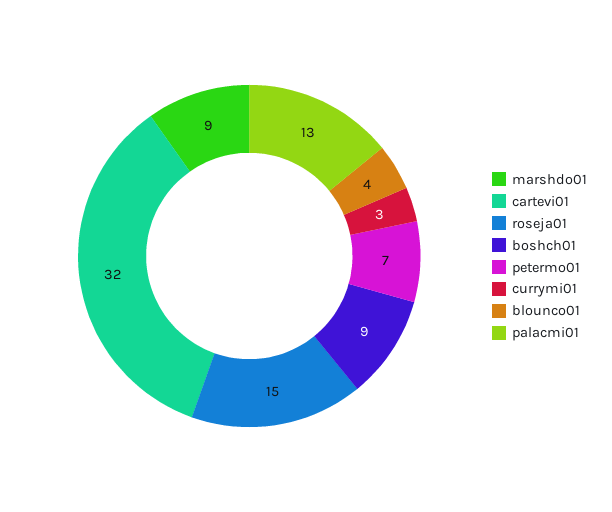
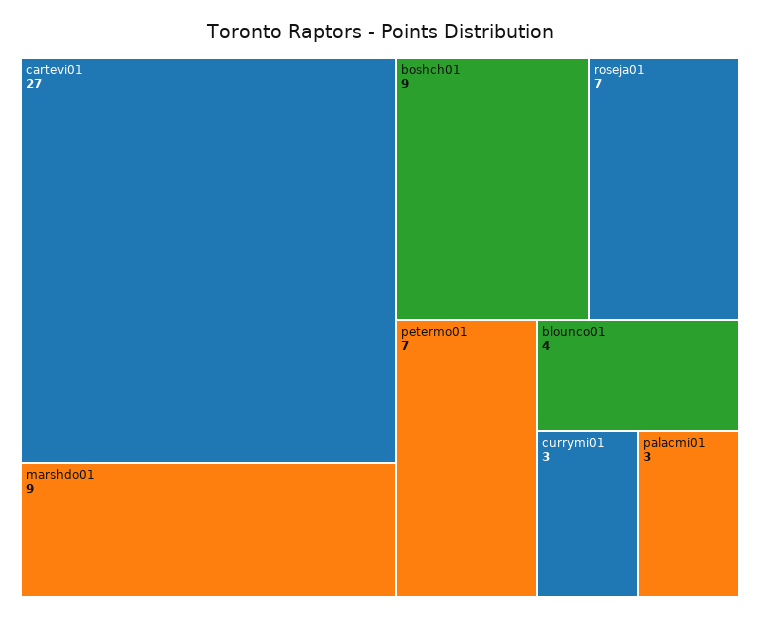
cartevi01: 32 -> 27
roseja01: 15 -> 7
palacmi01: 13 -> 3

